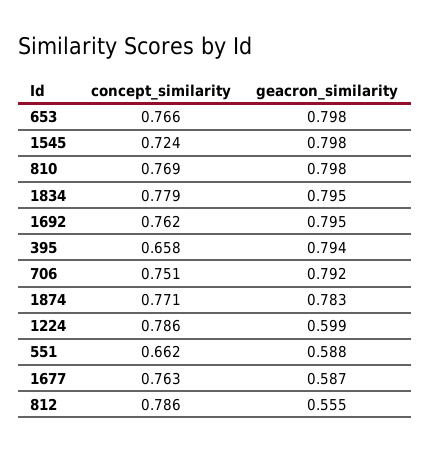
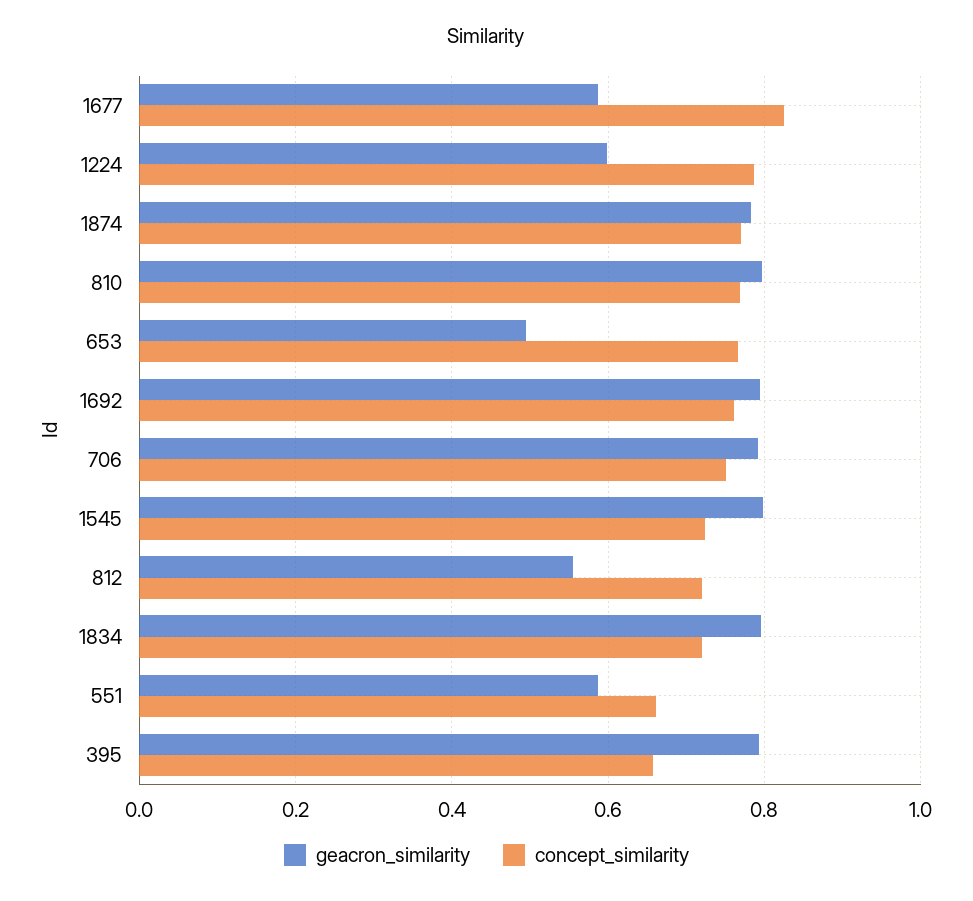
geacron_similarity, 653: 0.798 -> 0.5
concept_similarity, 1834: 0.779 -> 0.72
concept_similarity, 1677: 0.763 -> 0.82
concept_similarity, 812: 0.786 -> 0.72

